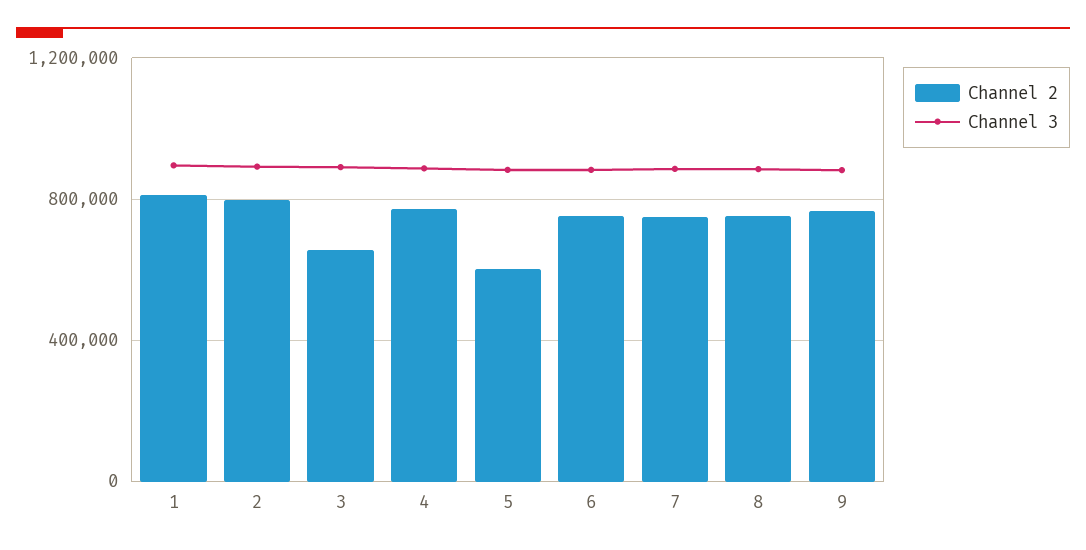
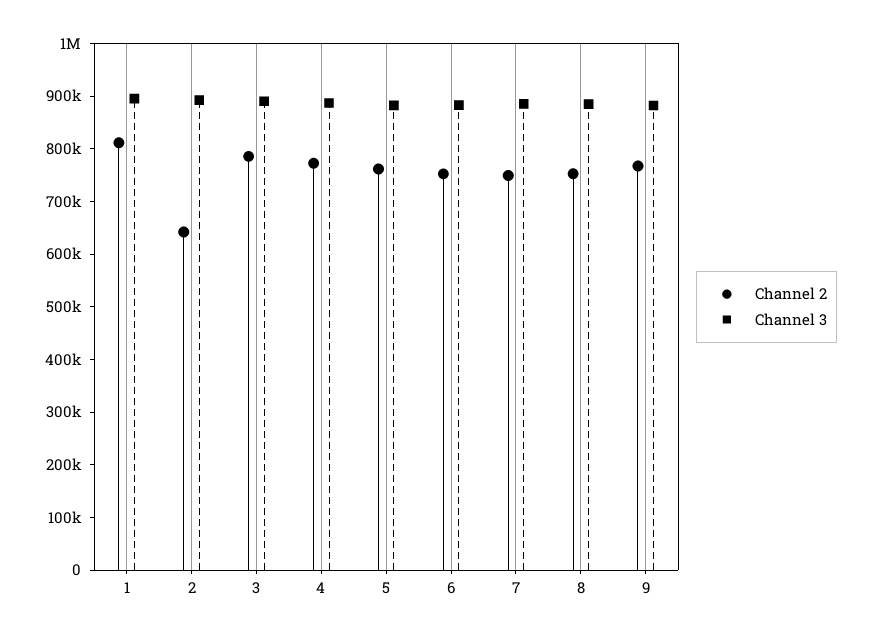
Channel 2, 2: 800000 -> 640000
Channel 2, 3: 650000 -> 780000
Channel 2, 5: 600000 -> 760000

